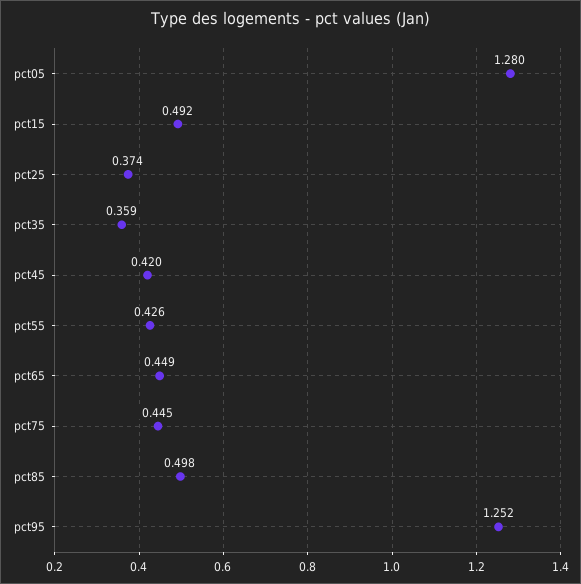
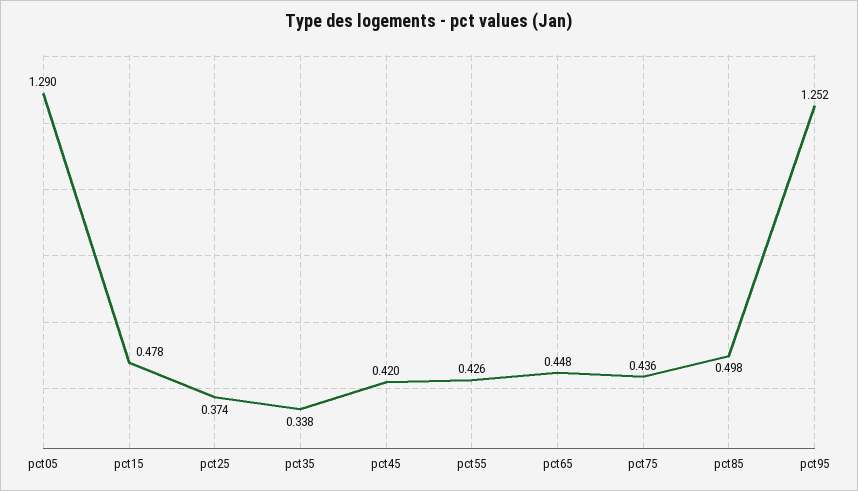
pct05: 1.28 -> 1.29
pct15: 0.492 -> 0.478
pct35: 0.359 -> 0.338
pct65: 0.449 -> 0.448
pct75: 0.445 -> 0.436

